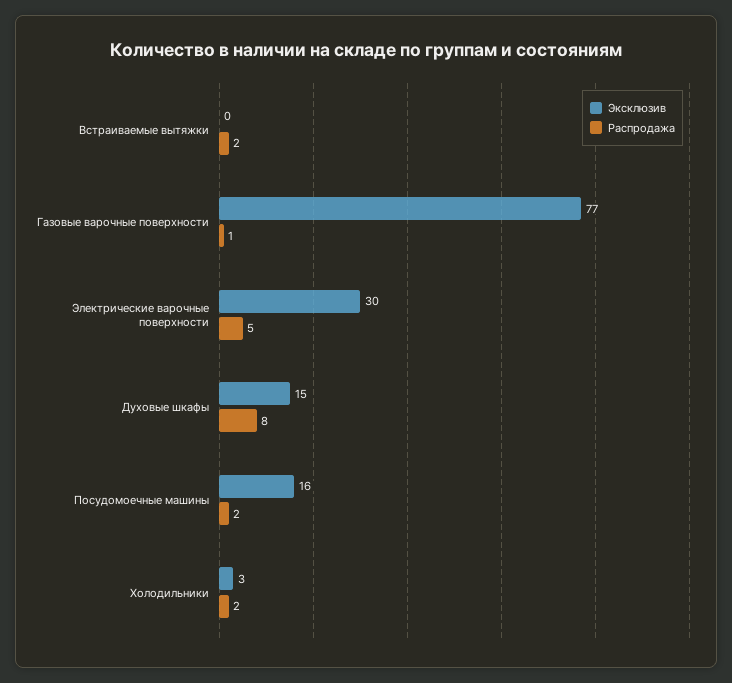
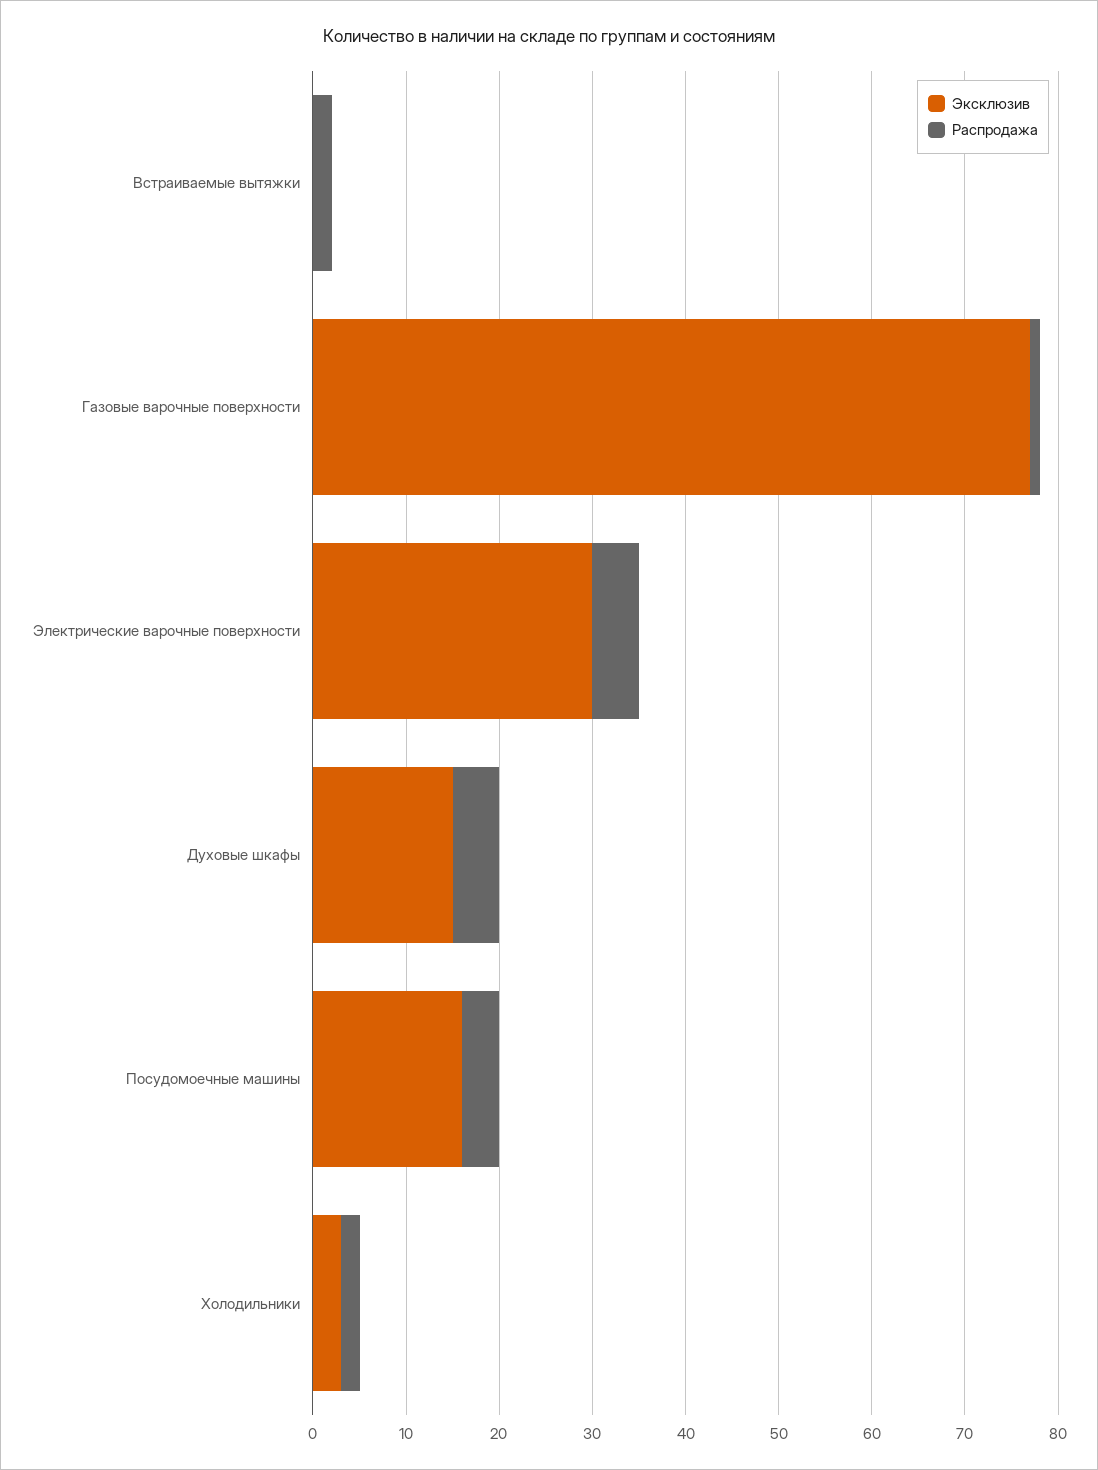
Распродажа, Духовые шкафы: 8 -> 5
Распродажа, Посудомоечные машины: 2 -> 4

